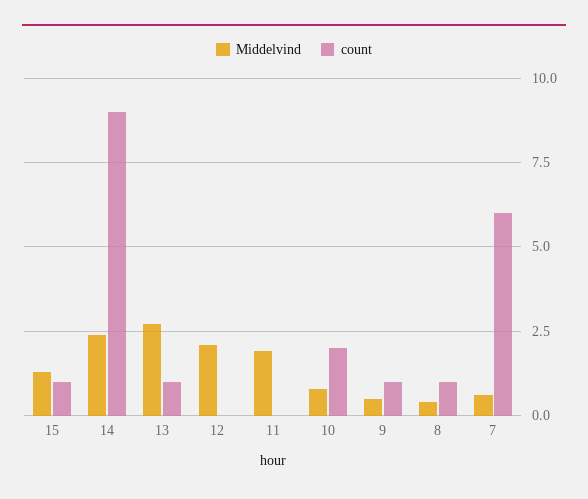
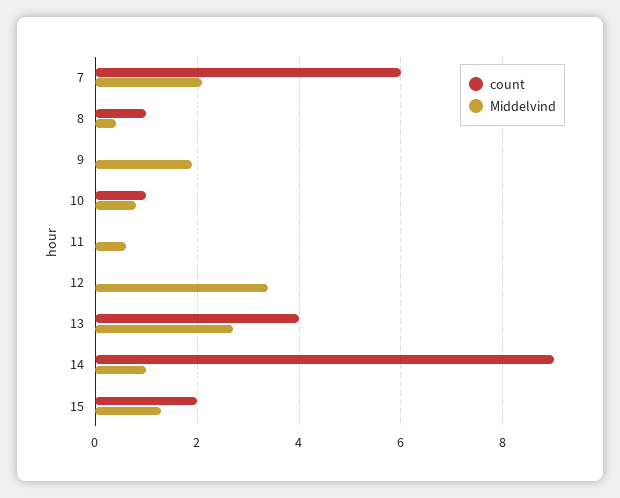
count, 15: 1 -> 2
Middelvind, 14: 2.5 -> 1
count, 13: 1 -> 4
Middelvind, 12: 2 -> 3.5
Middelvind, 11: 2 -> 0.5
count, 10: 2 -> 1
Middelvind, 9: 0.5 -> 2
count, 9: 1 -> 0
Middelvind, 7: 0.5 -> 2

